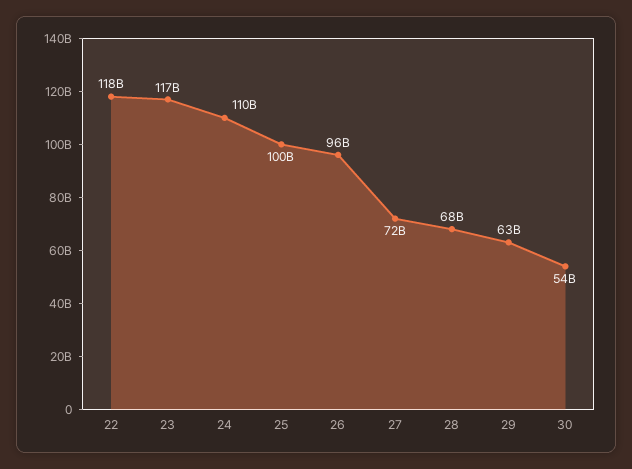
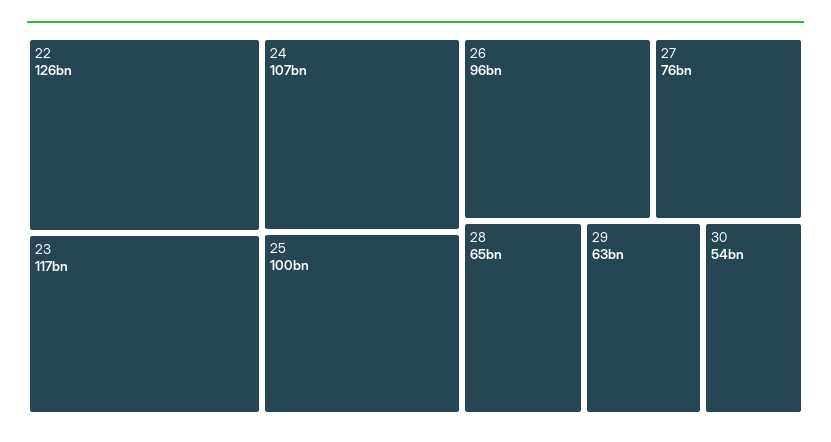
22: 118000000000 -> 126000000000
24: 110000000000 -> 107000000000
27: 72000000000 -> 76000000000
28: 68000000000 -> 65000000000

